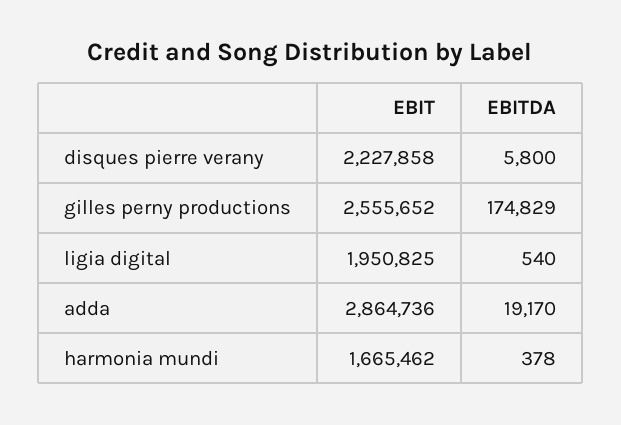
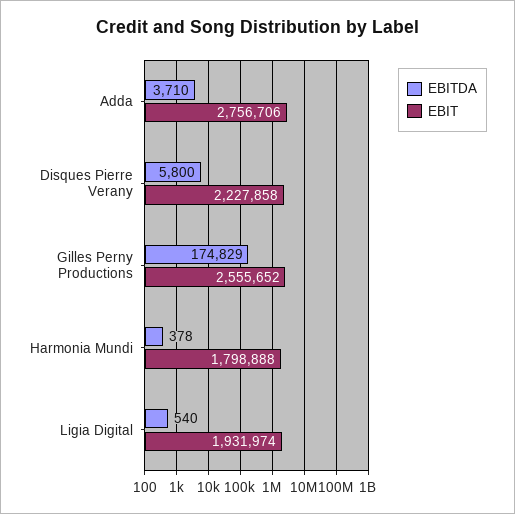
EBIT, ligia digital: 1950825 -> 1931974
EBIT, adda: 2864736 -> 2756706
EBITDA, adda: 19170 -> 3710
EBIT, harmonia mundi: 1665462 -> 1798888

